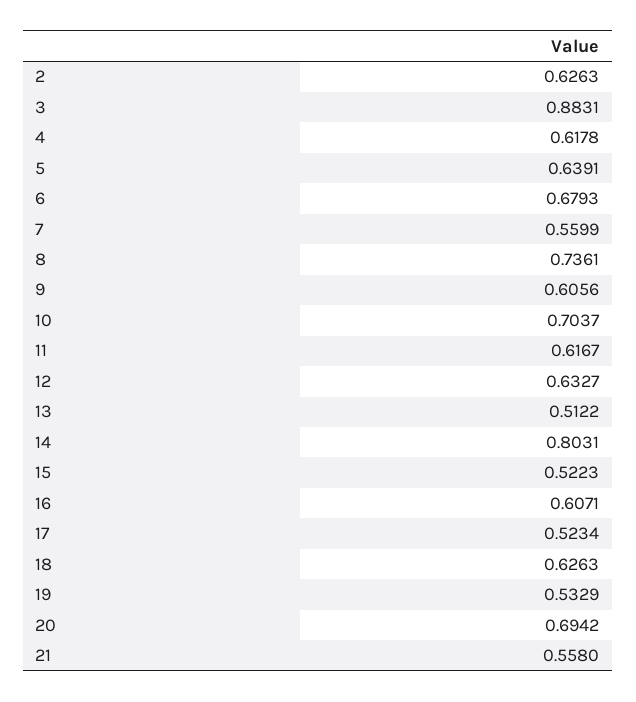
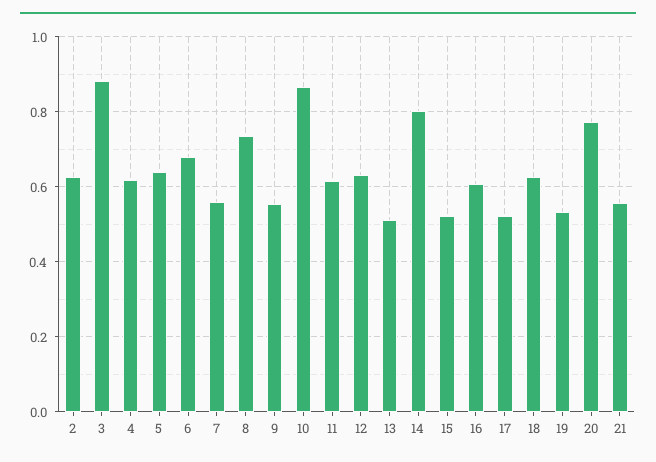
9: 0.6056 -> 0.56
10: 0.7037 -> 0.86
20: 0.6942 -> 0.78

